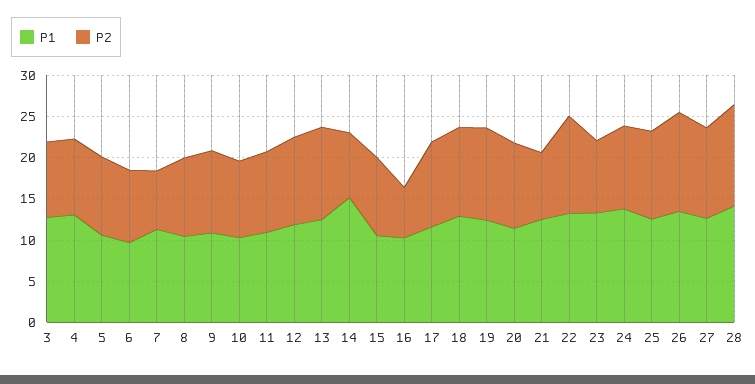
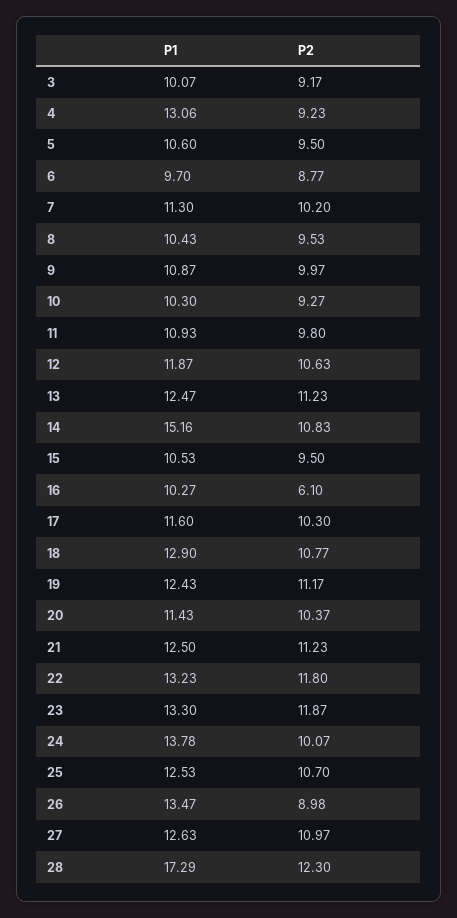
P1, 3: 13 -> 10.07
P2, 7: 7 -> 10.2
P2, 14: 8 -> 10.83
P2, 21: 8 -> 11.23
P2, 23: 9 -> 11.87
P2, 26: 12 -> 8.98
P1, 28: 14 -> 17.29

